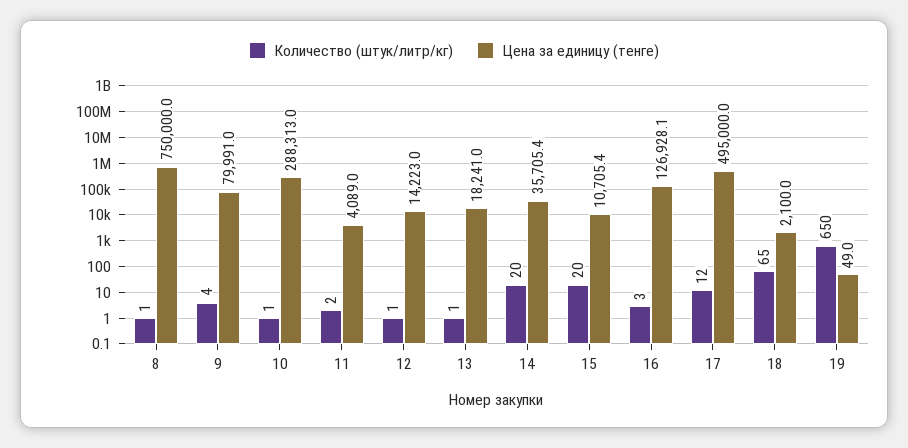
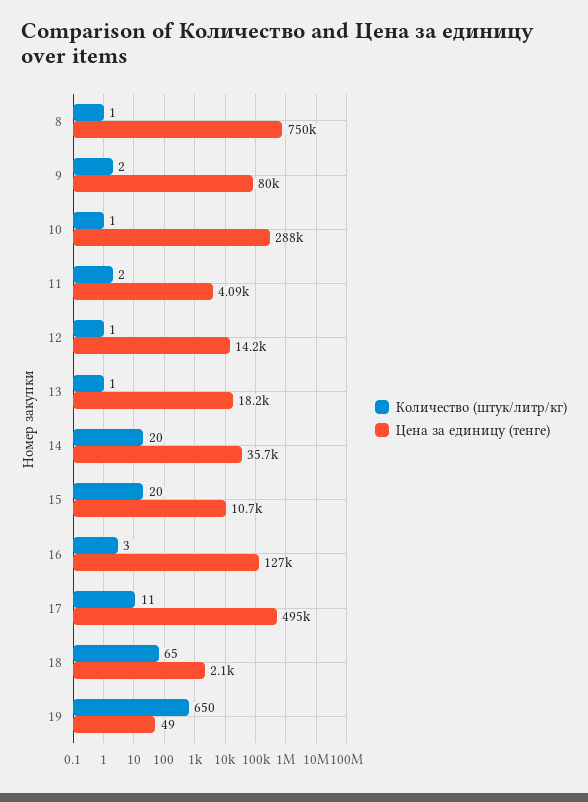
Количество (штук/литр/кг), 9: 4 -> 2
Количество (штук/литр/кг), 17: 12 -> 11

